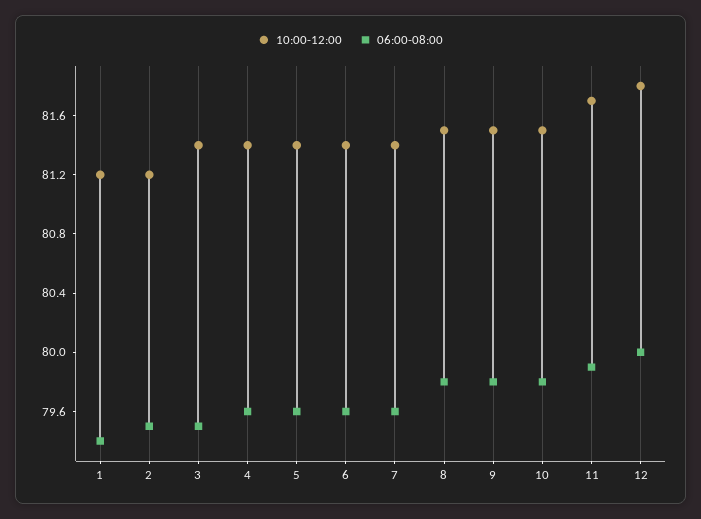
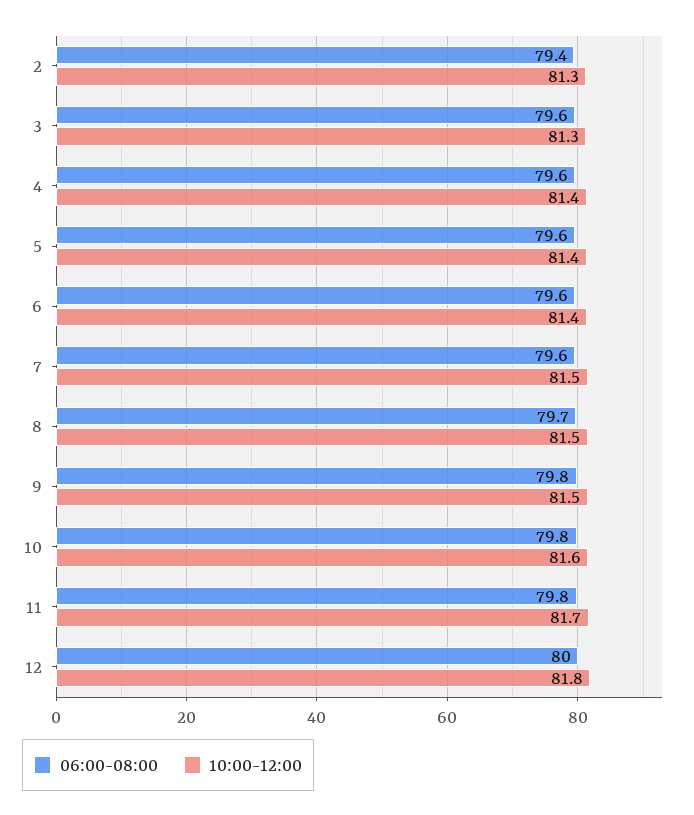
10:00-12:00, 1: 81.2 -> none
06:00-08:00, 1: 79.4 -> none
10:00-12:00, 2: 81.2 -> 81.3
06:00-08:00, 2: 79.5 -> 79.4
10:00-12:00, 3: 81.4 -> 81.3
06:00-08:00, 3: 79.5 -> 79.6
10:00-12:00, 7: 81.4 -> 81.5
06:00-08:00, 8: 79.8 -> 79.7
10:00-12:00, 10: 81.5 -> 81.6
06:00-08:00, 11: 79.9 -> 79.8

